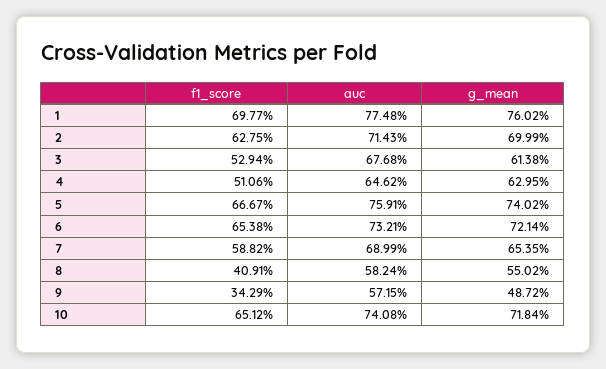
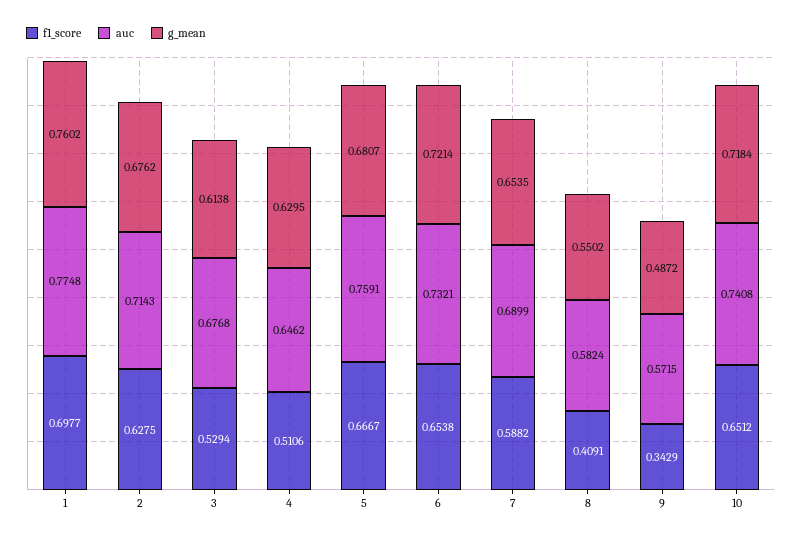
g_mean, 2: 0.6999 -> 0.6762
g_mean, 5: 0.7402 -> 0.6807

